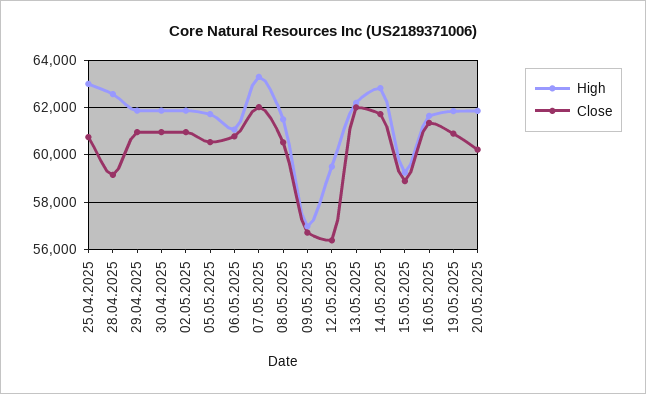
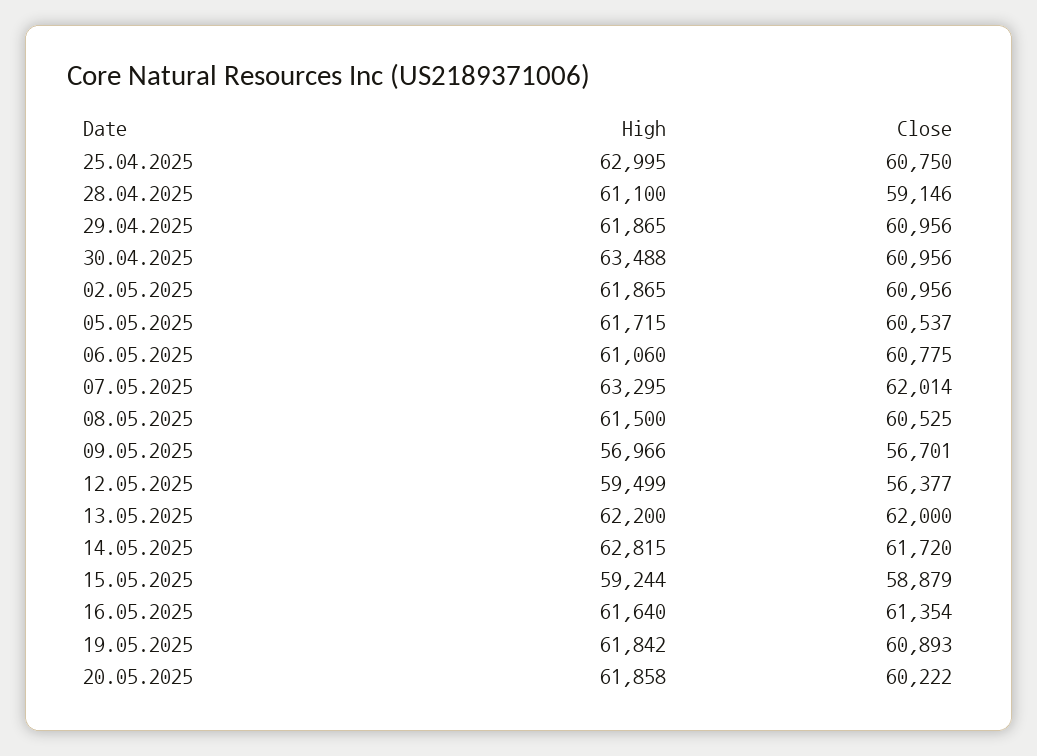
High, 28.04.2025: 62500 -> 61100
High, 30.04.2025: 62000 -> 63488

